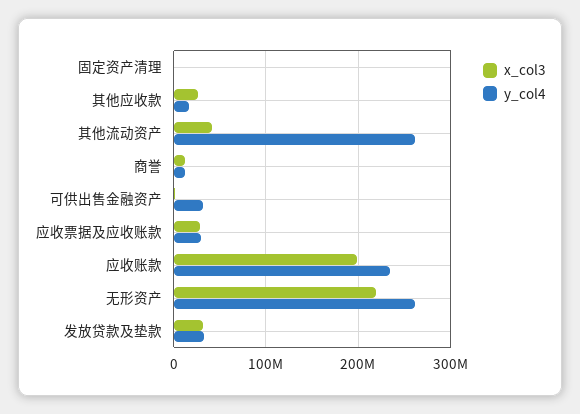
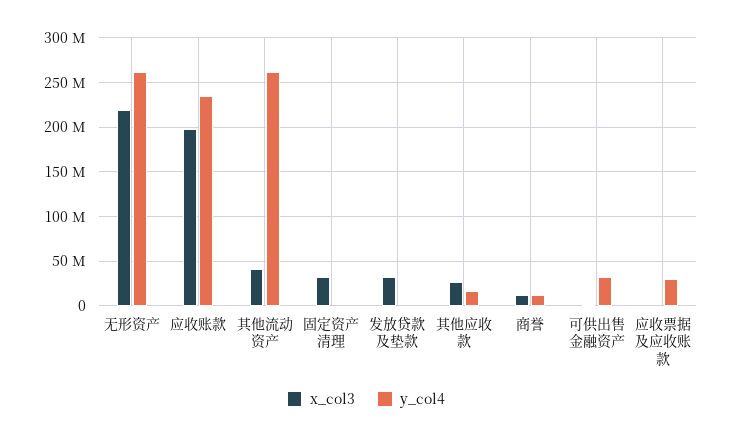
x_col3, 固定资产清理: 0 -> 30000000
x_col3, 应收票据及应收账款: 30000000 -> 0
y_col4, 发放贷款及垫款: 30000000 -> 0

